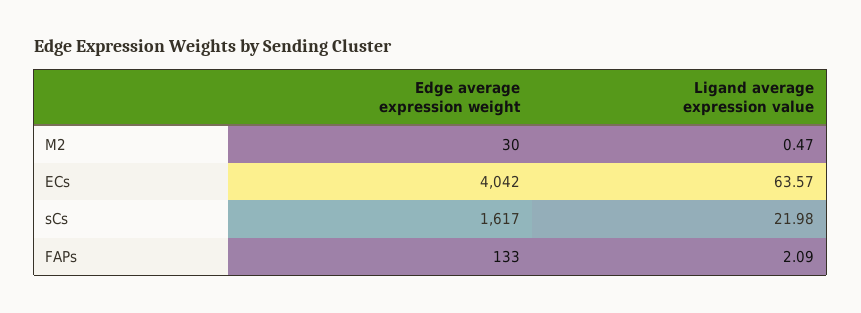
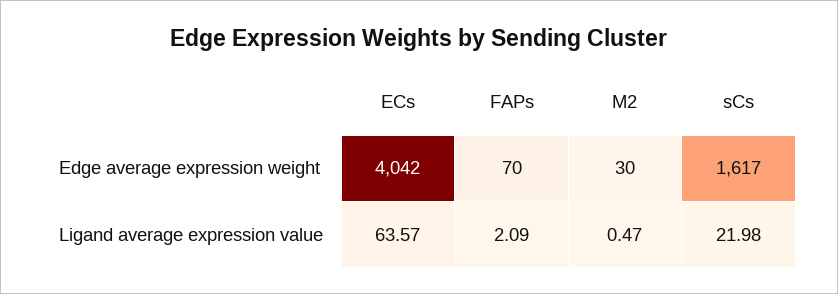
Edge average expression weight, FAPs: 133 -> 70

